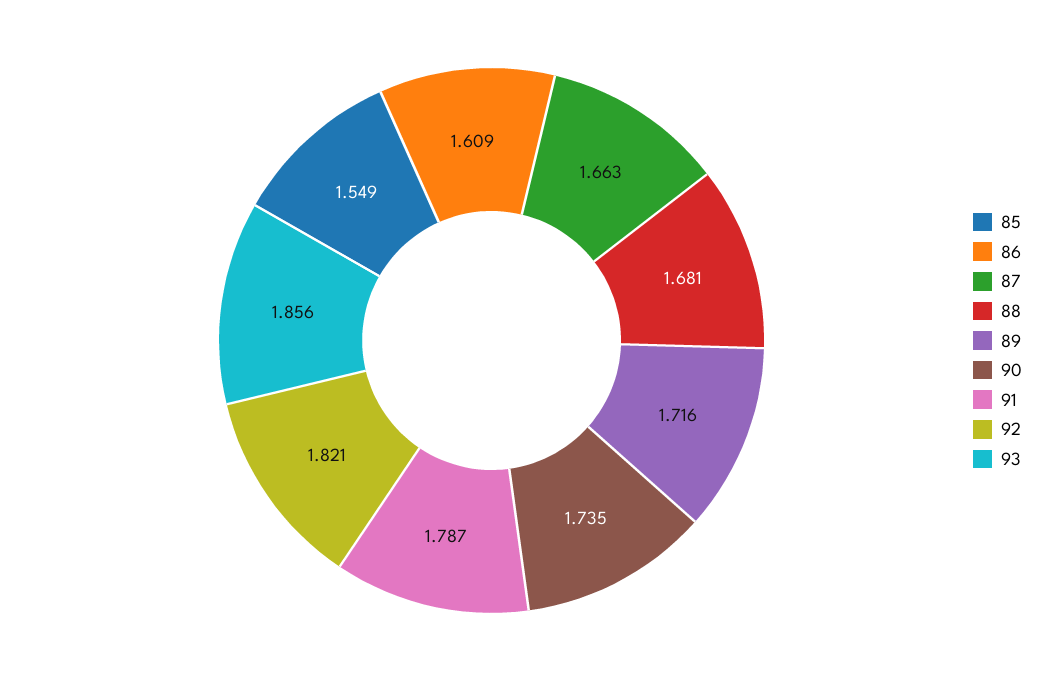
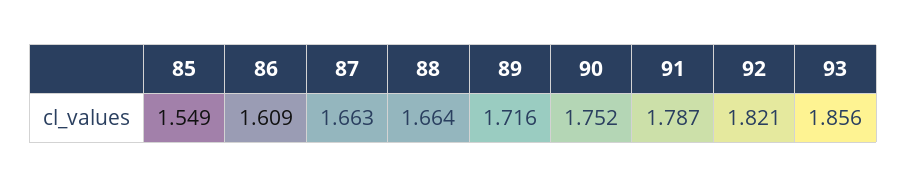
88: 1.681 -> 1.664
90: 1.735 -> 1.752

